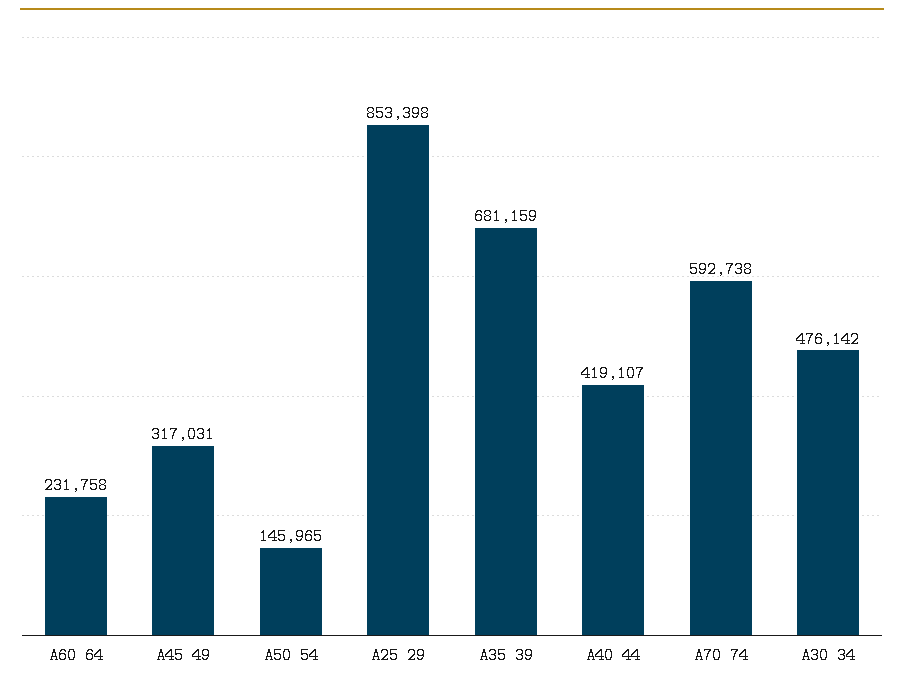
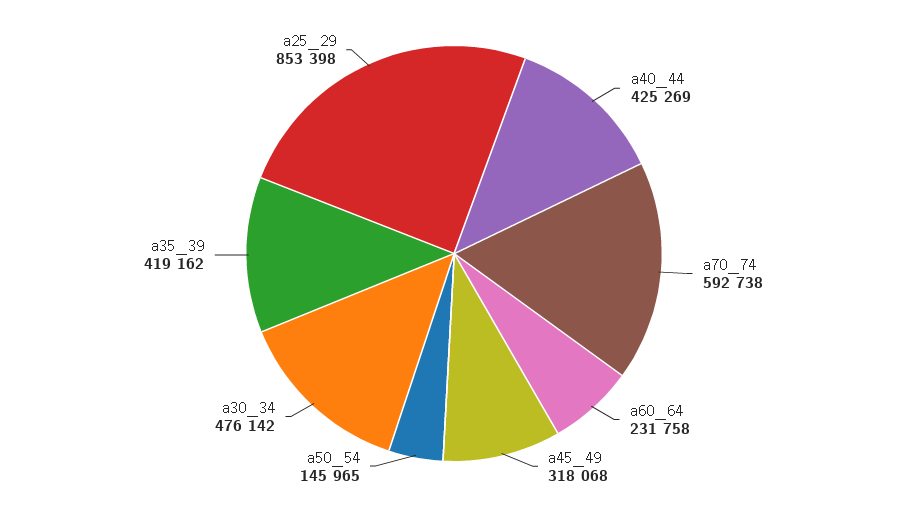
A45 49: 317031 -> 318068
A35 39: 681159 -> 419162
A40 44: 419107 -> 425269

